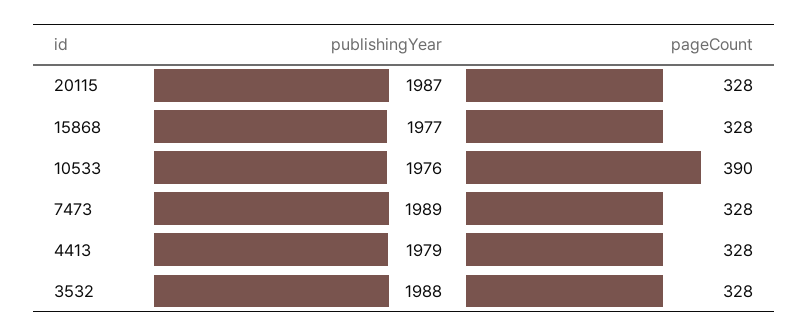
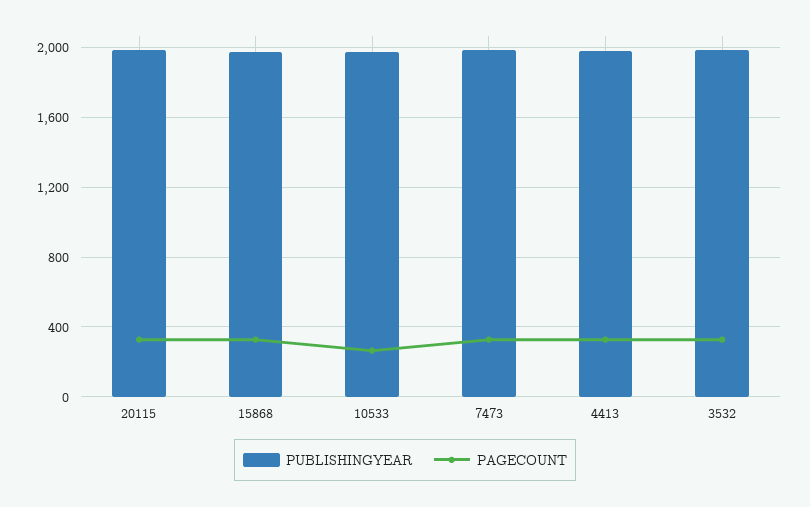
pageCount, 10533: 390 -> 250

